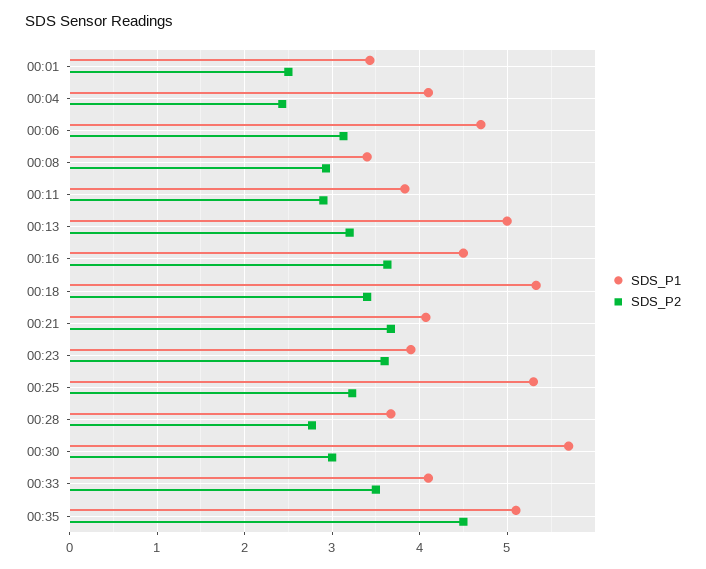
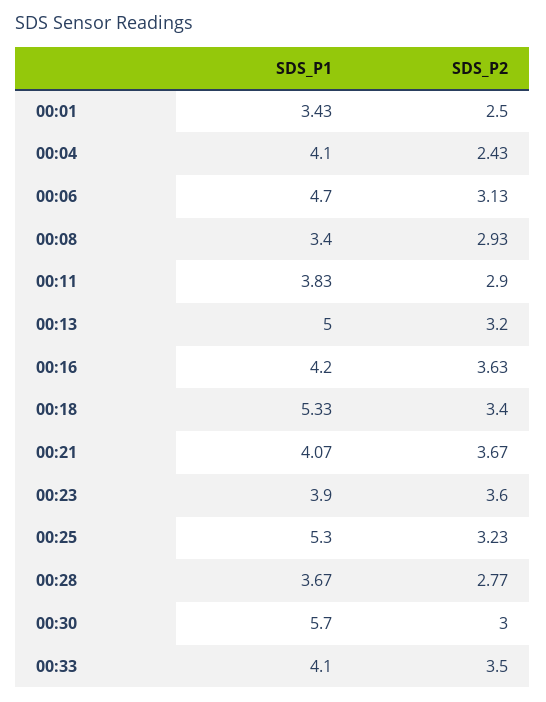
SDS_P1, 00:16: 4.5 -> 4.2
SDS_P1, 00:35: 5.1 -> none
SDS_P2, 00:35: 4.5 -> none

